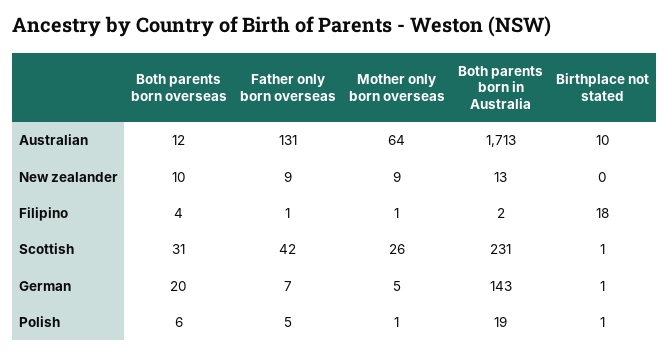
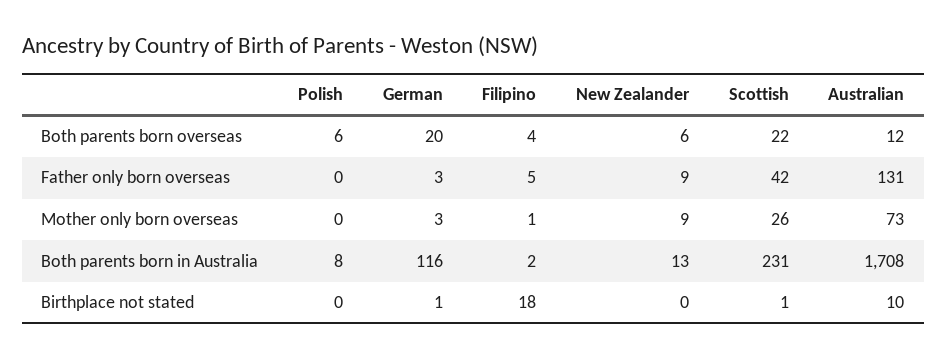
Mother only born overseas, Australian: 64 -> 73
Both parents born in Australia, Australian: 1713 -> 1708
Both parents born overseas, New zealander: 10 -> 6
Father only born overseas, Filipino: 1 -> 5
Both parents born overseas, Scottish: 31 -> 22
Father only born overseas, German: 7 -> 3
Mother only born overseas, German: 5 -> 3
Both parents born in Australia, German: 143 -> 116
Father only born overseas, Polish: 5 -> 0
Mother only born overseas, Polish: 1 -> 0
Both parents born in Australia, Polish: 19 -> 8
Birthplace not stated, Polish: 1 -> 0

